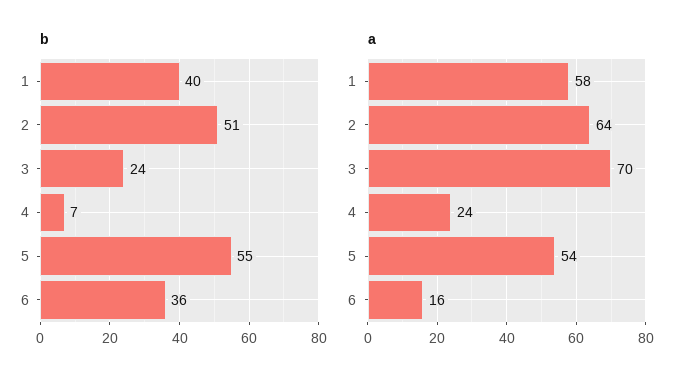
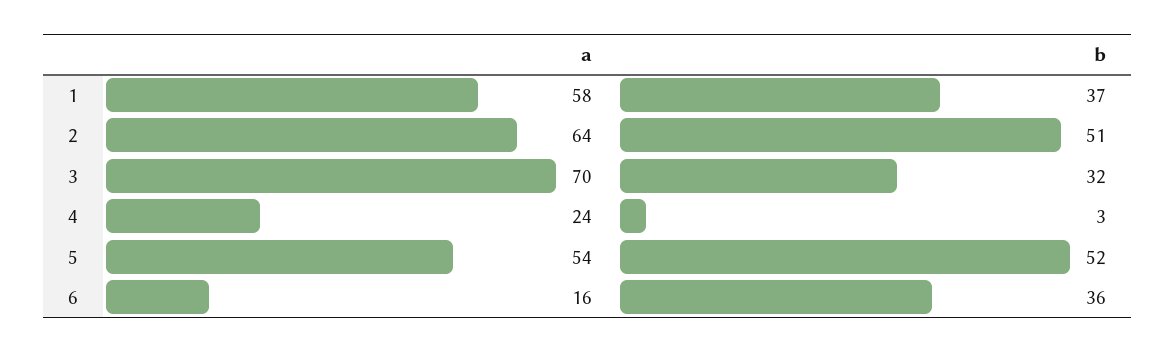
b, 1: 40 -> 37
b, 3: 24 -> 32
b, 4: 7 -> 3
b, 5: 55 -> 52

